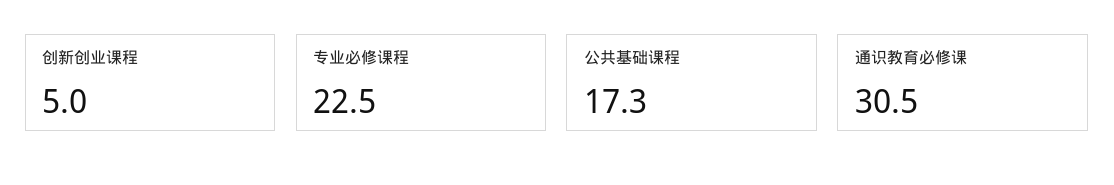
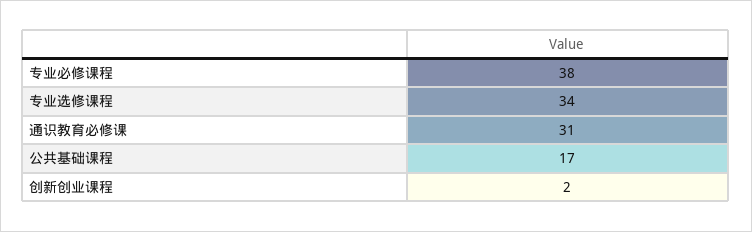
创新创业课程: 5 -> 2
专业必修课程: 22.5 -> 38
专业选修课程: none -> 34

